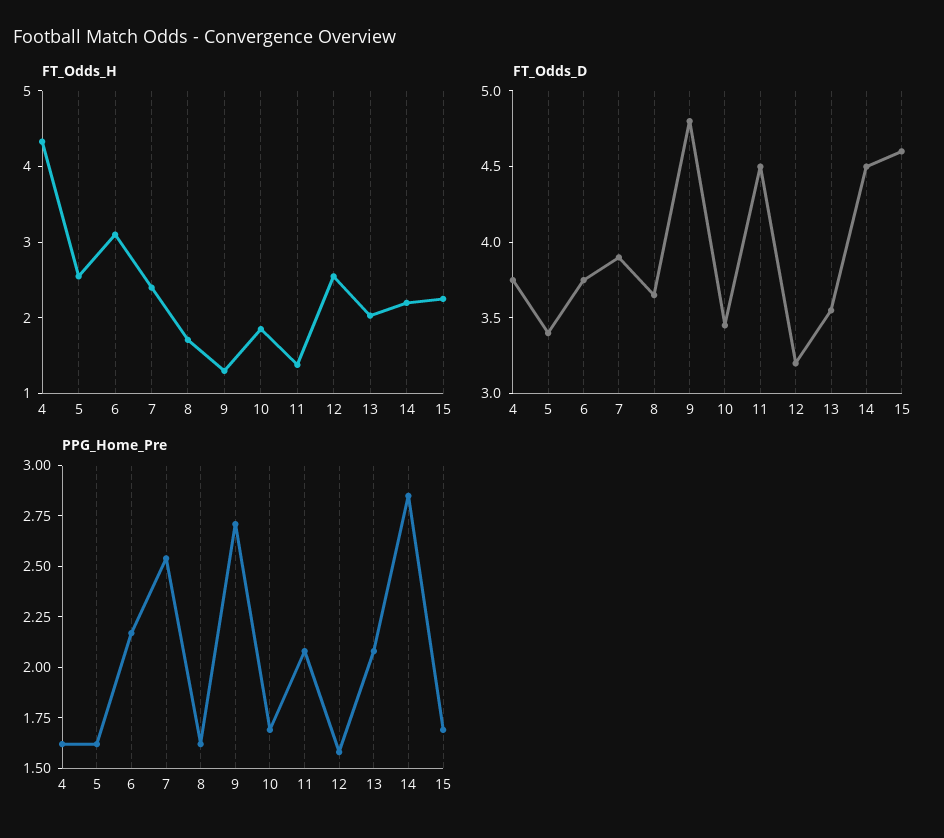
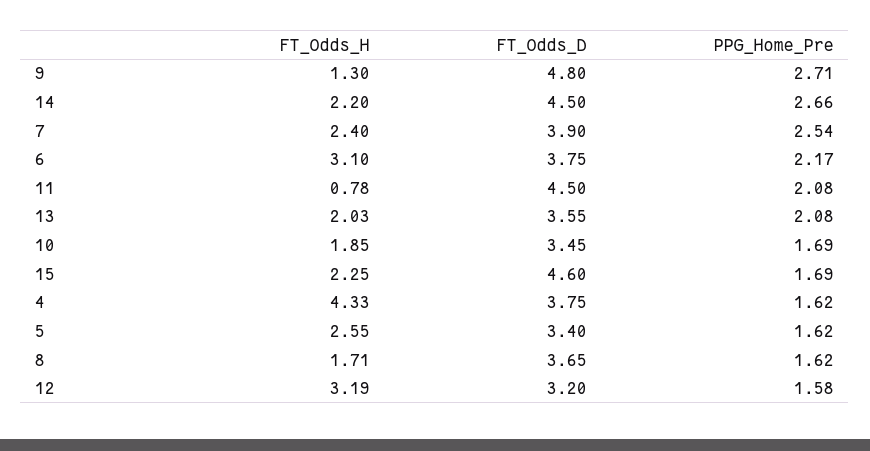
FT_Odds_H, 11: 1.4 -> 0.78
FT_Odds_H, 12: 2.6 -> 3.19
PPG_Home_Pre, 14: 2.85 -> 2.66

